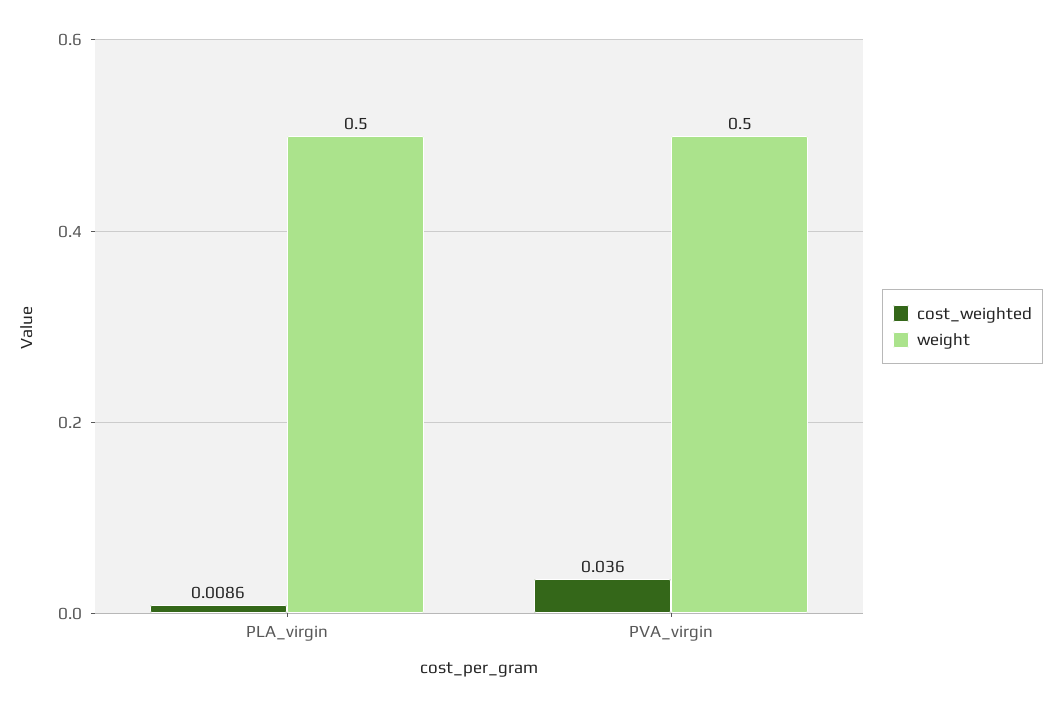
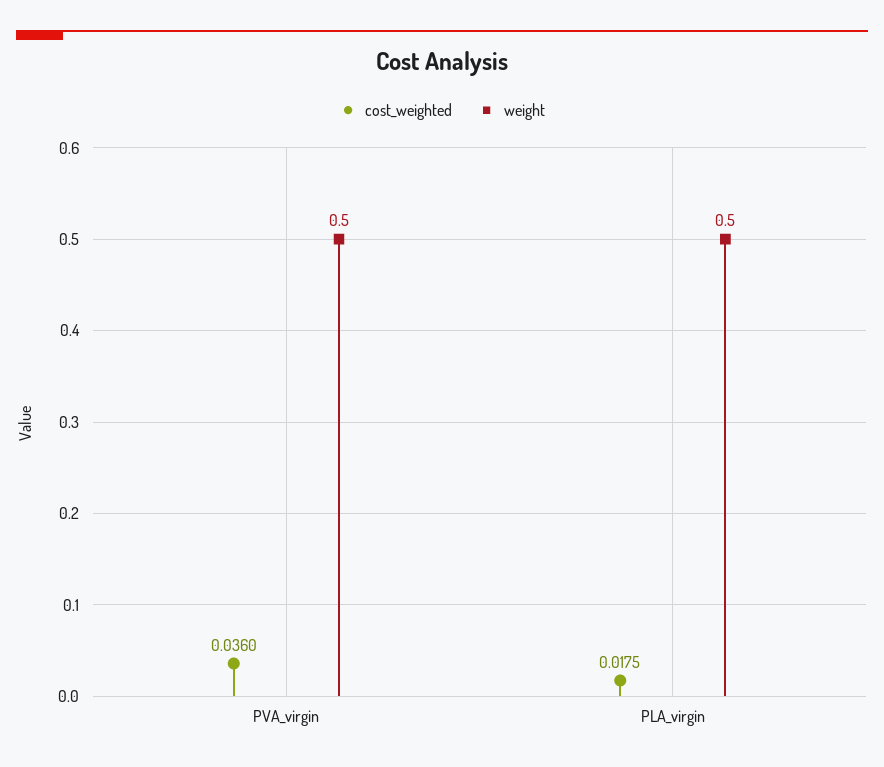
cost_weighted, PLA_virgin: 0.0086 -> 0.0175

